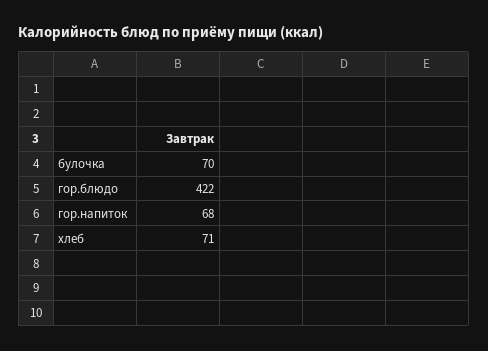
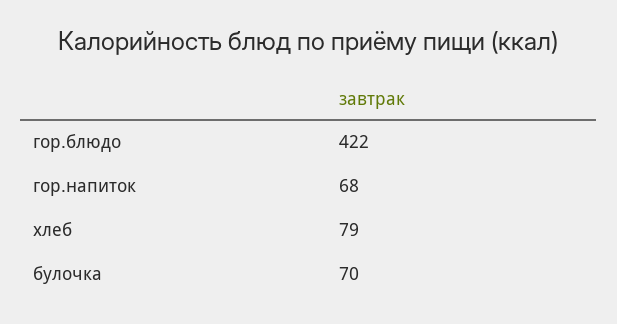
хлеб: 71 -> 79

